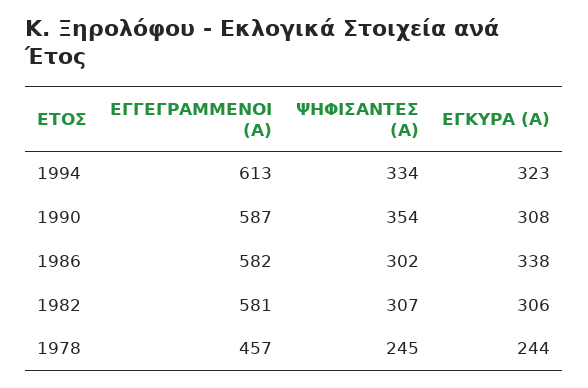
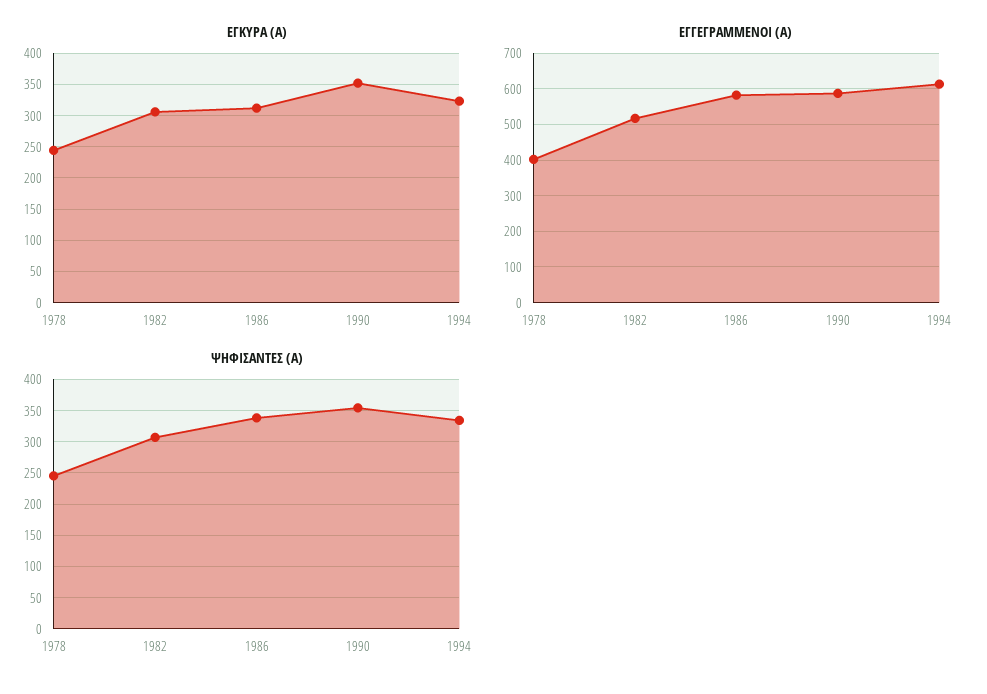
ΕΓΚΥΡΑ (Α), 1990: 308 -> 350
ΨΗΦΙΣΑΝΤΕΣ (Α), 1986: 302 -> 340
ΕΓΚΥΡΑ (Α), 1986: 338 -> 310
ΕΓΓΕΓΡΑΜΜΕΝΟΙ (Α), 1982: 581 -> 520
ΕΓΓΕΓΡΑΜΜΕΝΟΙ (Α), 1978: 457 -> 400

